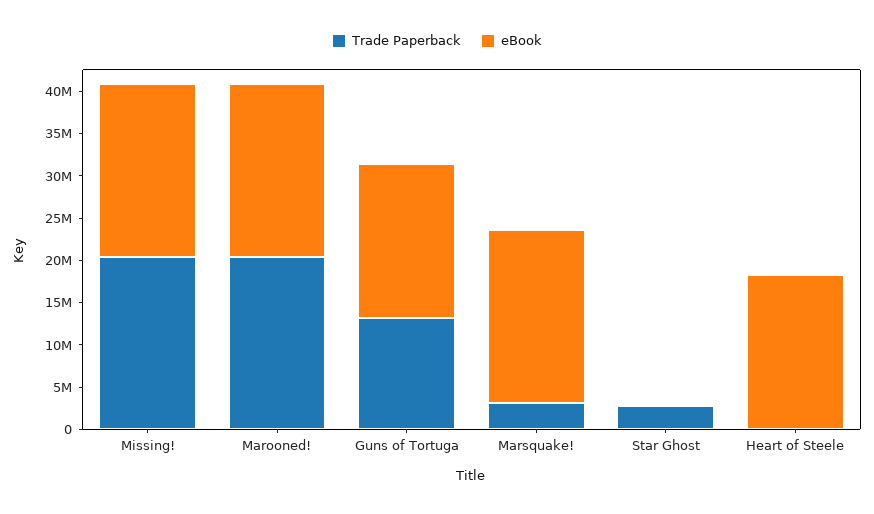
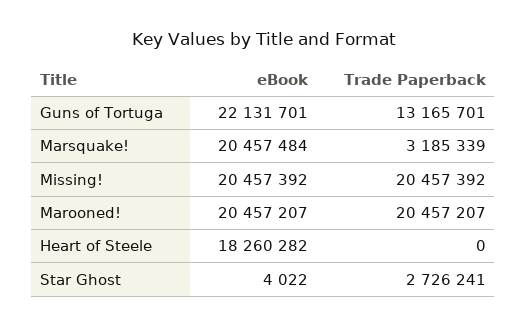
eBook, Guns of Tortuga: 18000000 -> 22131701

